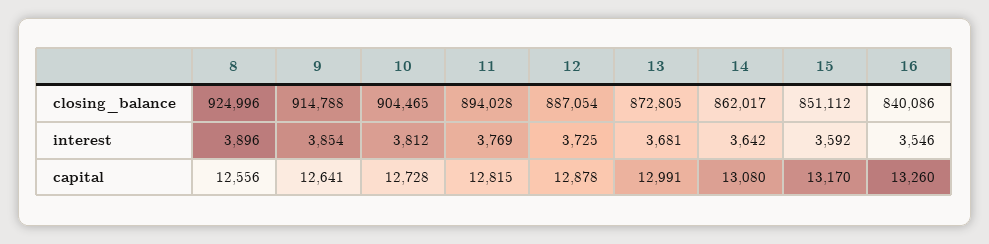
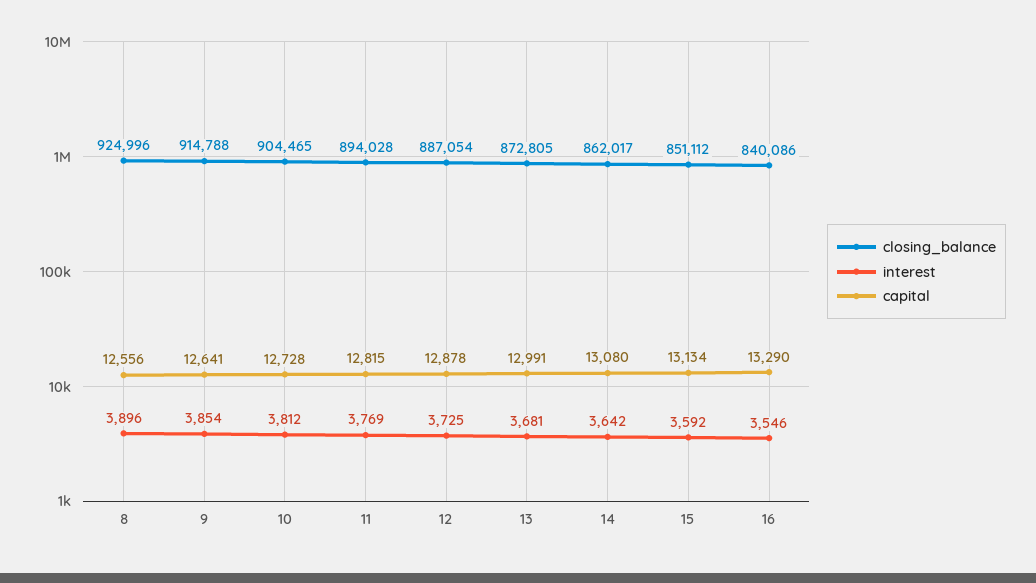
capital, 15: 13170 -> 13134
capital, 16: 13260 -> 13290

